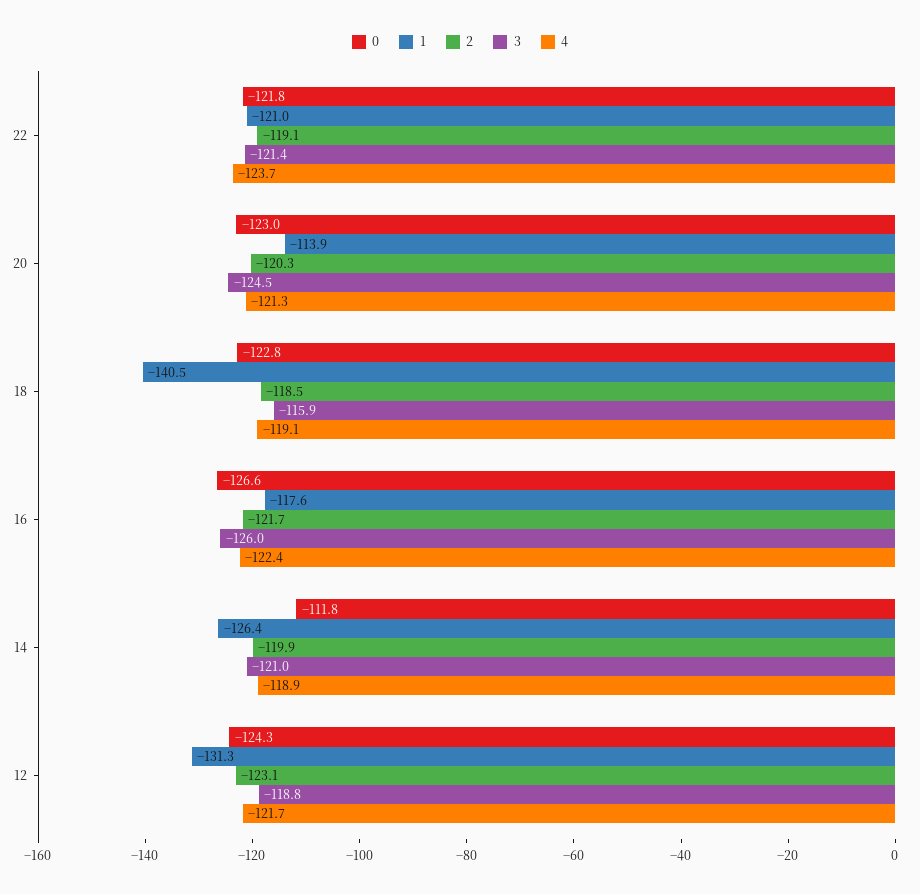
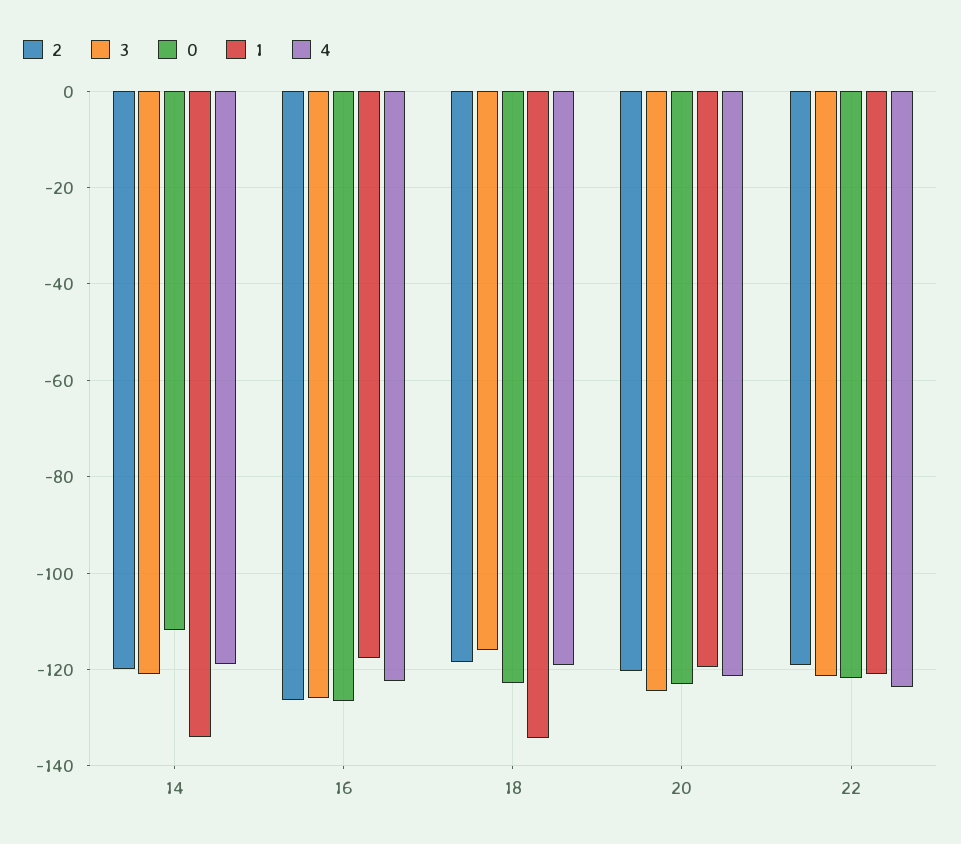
1, 20: -113.9 -> -120
1, 18: -140.5 -> -134
2, 16: -121.7 -> -126
1, 14: -126.4 -> -134
0, 12: -124.3 -> none
1, 12: -131.3 -> none
2, 12: -123.1 -> none
3, 12: -118.8 -> none
4, 12: -121.7 -> none

